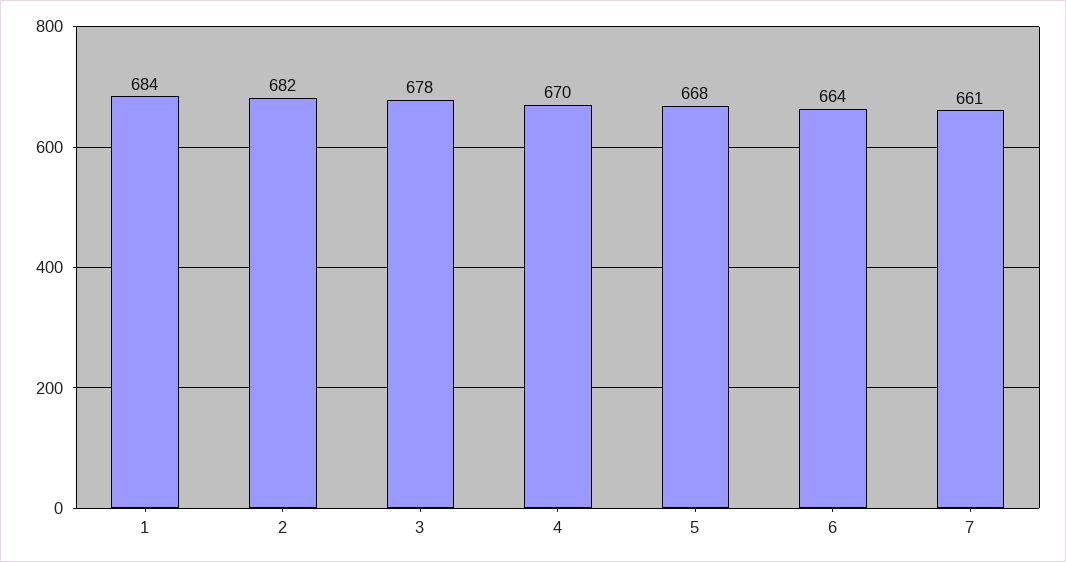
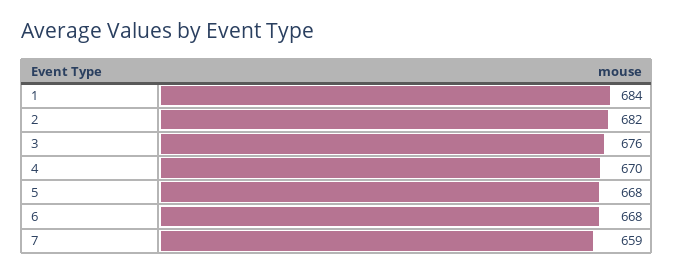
3: 678 -> 676
6: 664 -> 668
7: 661 -> 659

